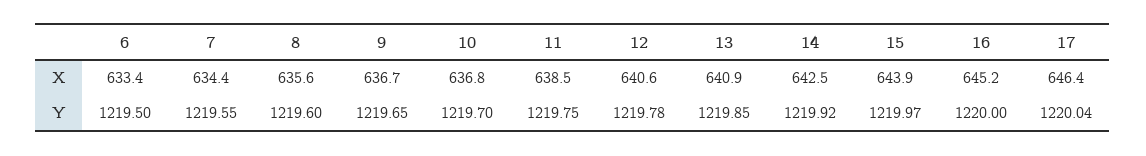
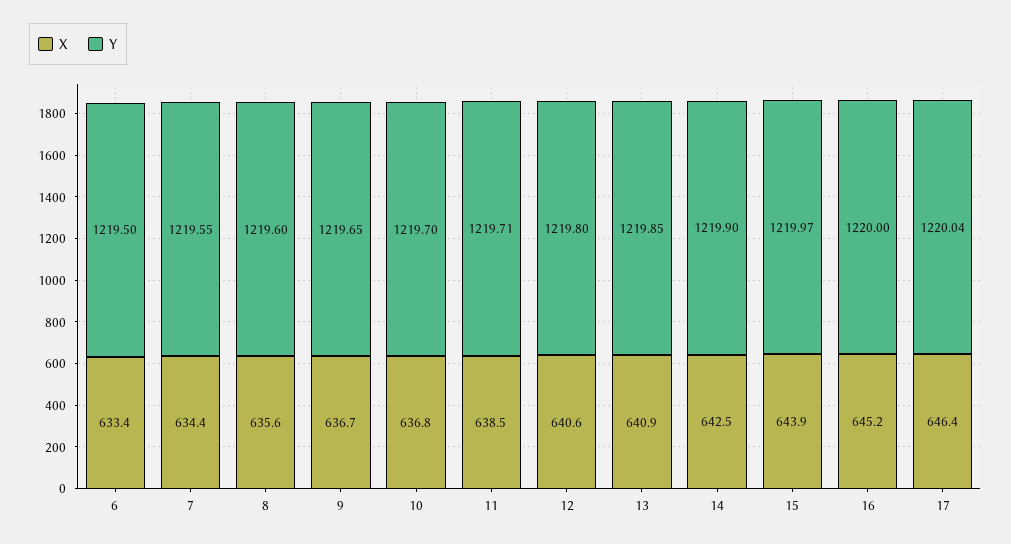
Y, 11: 1219.75 -> 1219.71
Y, 12: 1219.78 -> 1219.8
Y, 14: 1219.92 -> 1219.9

